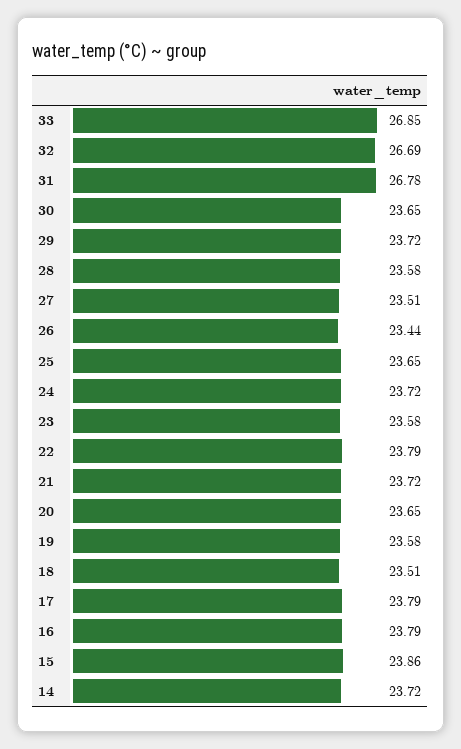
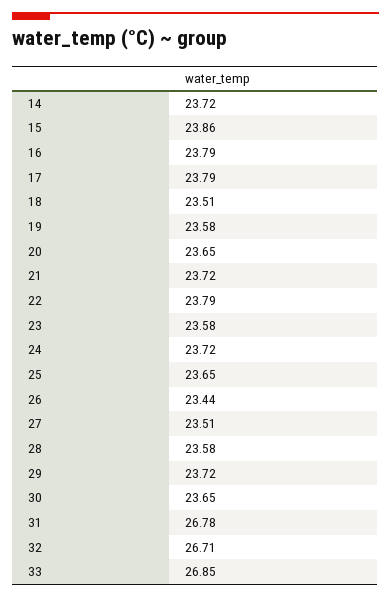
32: 26.69 -> 26.71

